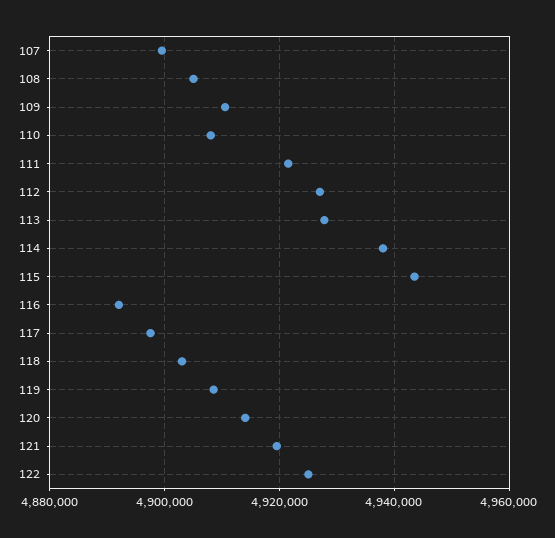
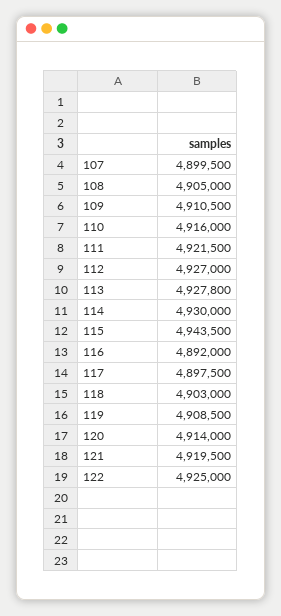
110: 4908000 -> 4916000
114: 4938000 -> 4930000

